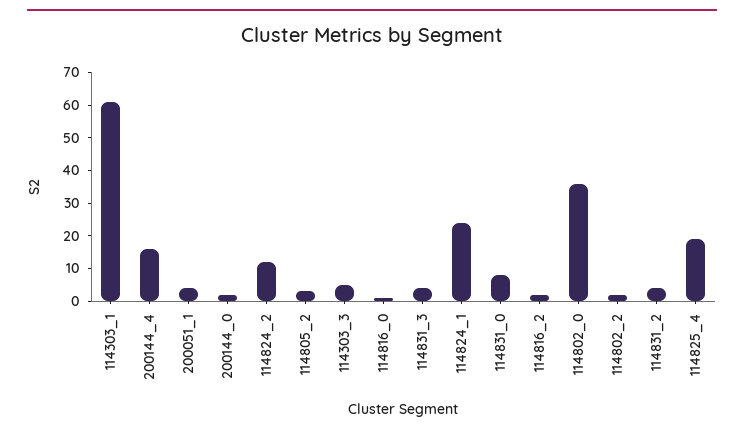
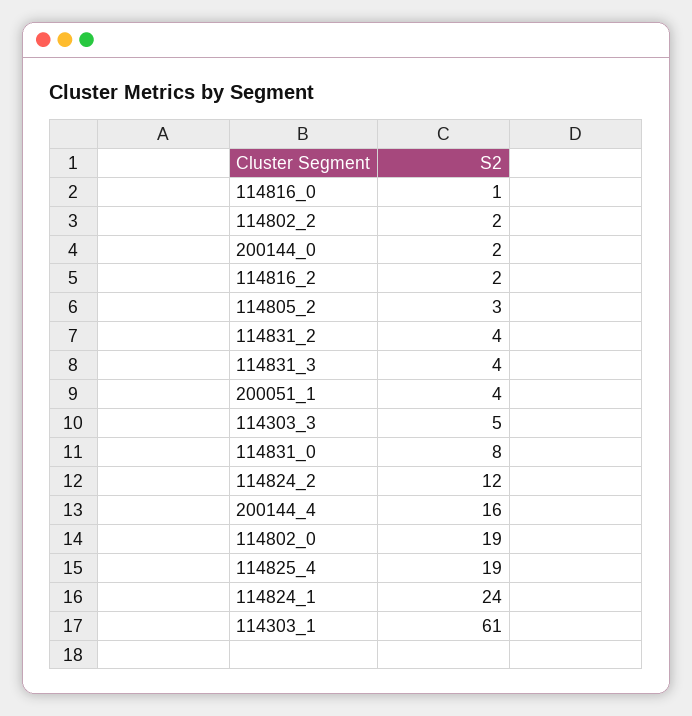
114802_0: 35 -> 19

